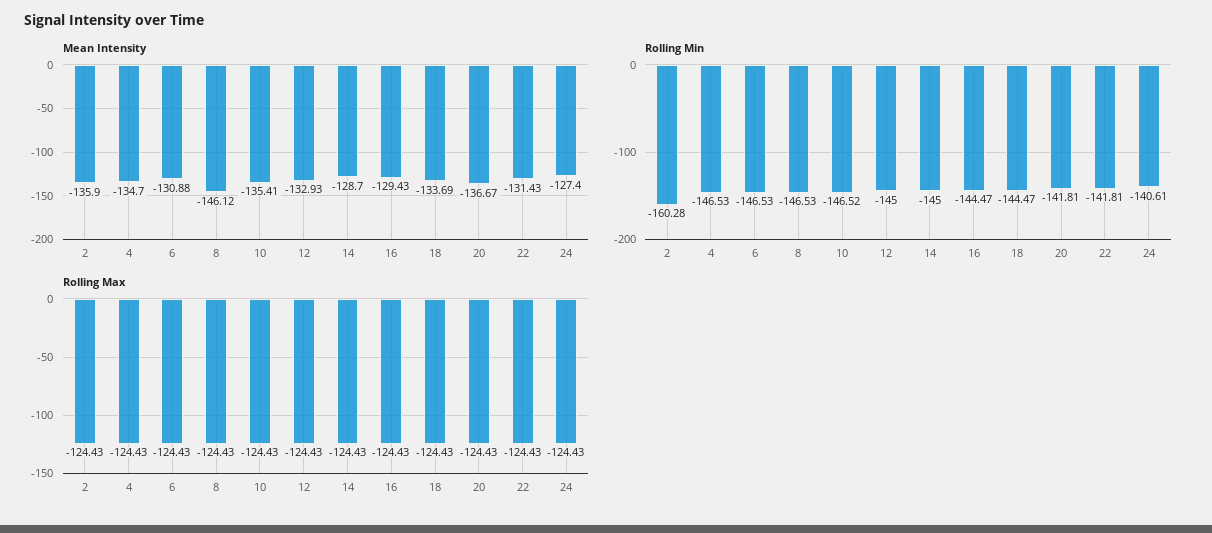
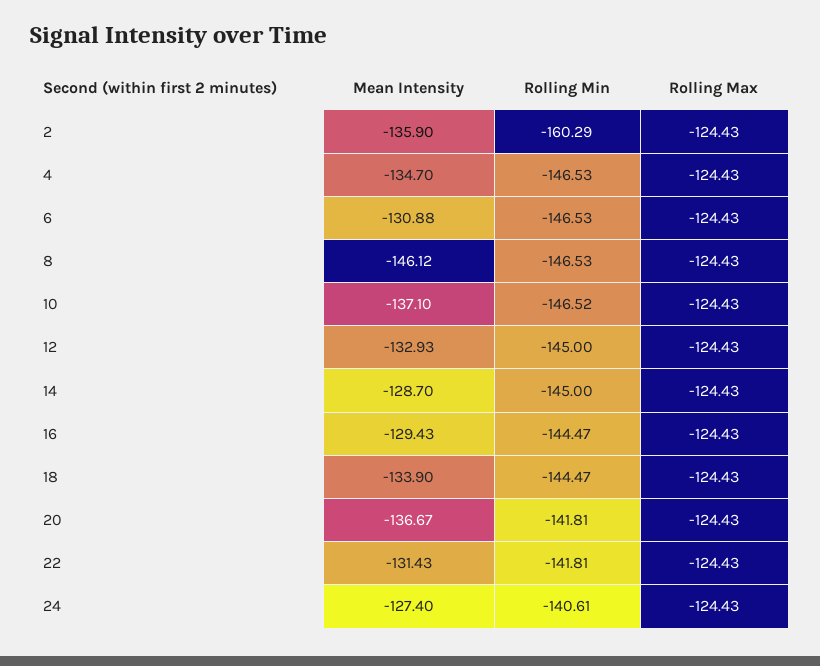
Mean Intensity, 10: -135.41 -> -137.1
Mean Intensity, 18: -133.69 -> -133.9
Rolling Min, 2: -160.28 -> -160.29

